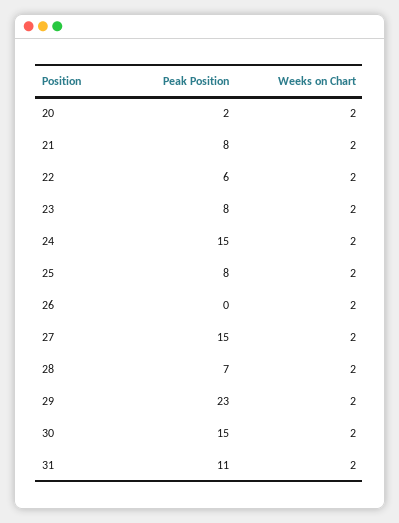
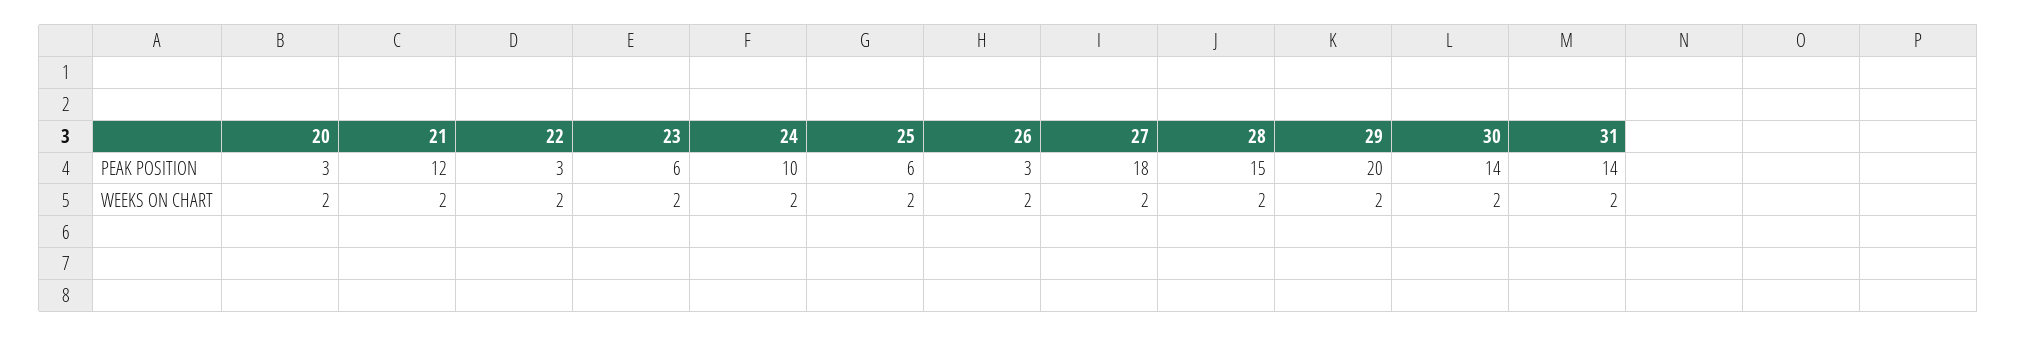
Peak Position, 20: 2 -> 3
Peak Position, 21: 8 -> 12
Peak Position, 22: 6 -> 3
Peak Position, 23: 8 -> 6
Peak Position, 24: 15 -> 10
Peak Position, 25: 8 -> 6
Peak Position, 26: 0 -> 3
Peak Position, 27: 15 -> 18
Peak Position, 28: 7 -> 15
Peak Position, 29: 23 -> 20
Peak Position, 30: 15 -> 14
Peak Position, 31: 11 -> 14

